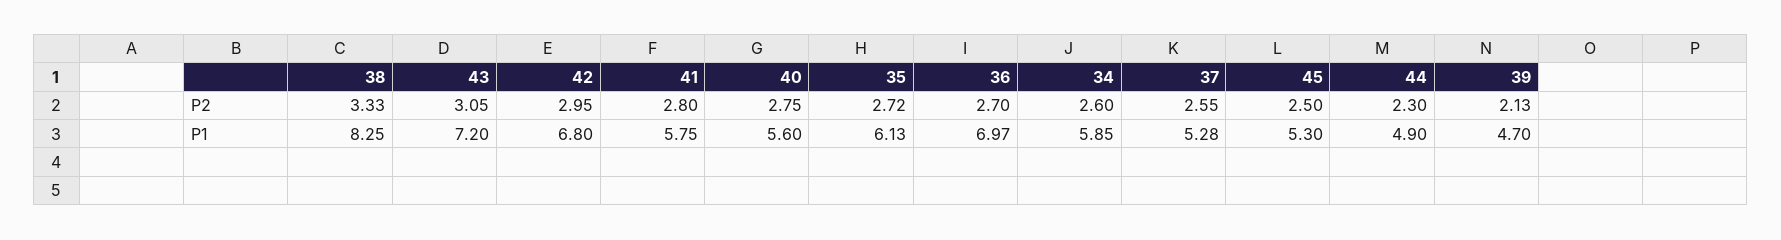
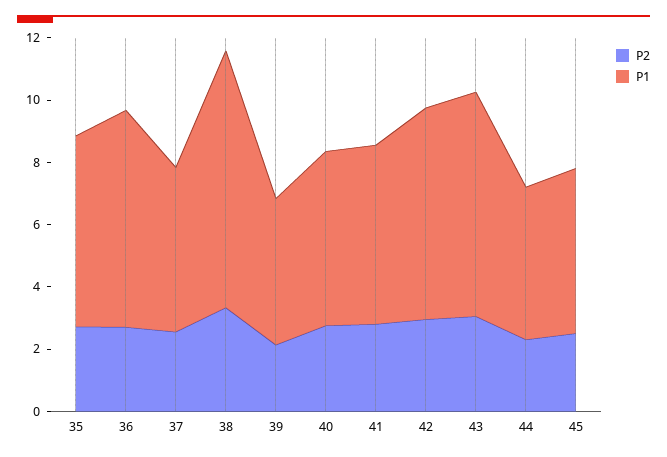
P2, 34: 2.6 -> none
P1, 34: 5.85 -> none

